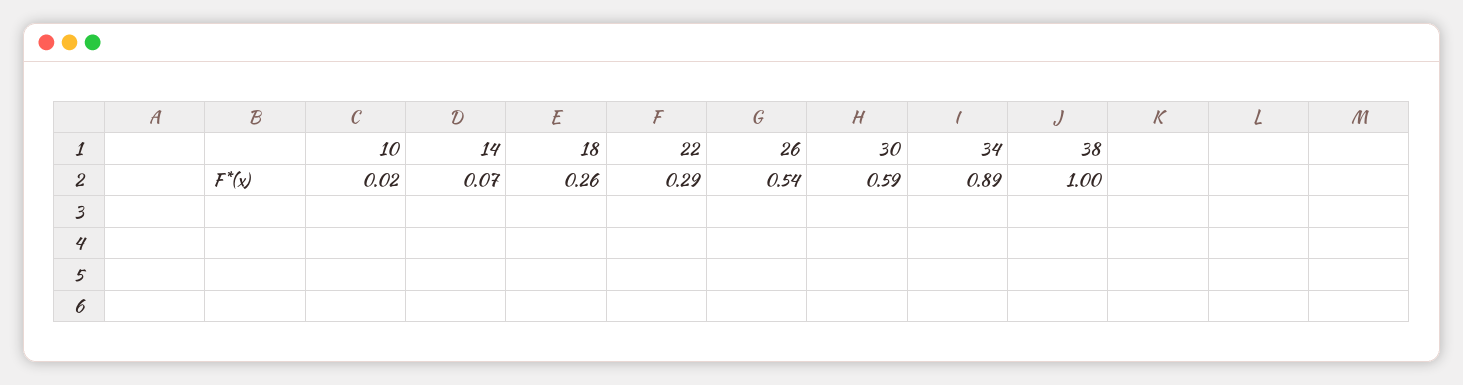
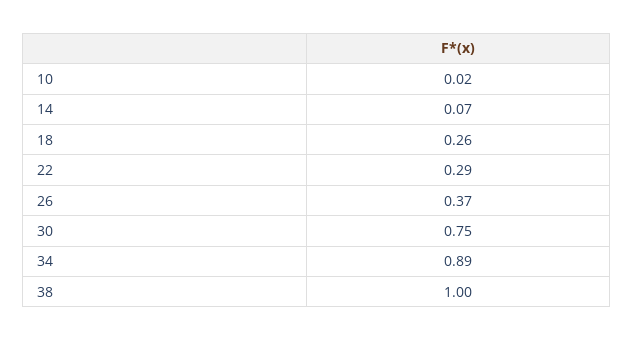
26: 0.54 -> 0.37
30: 0.59 -> 0.75

